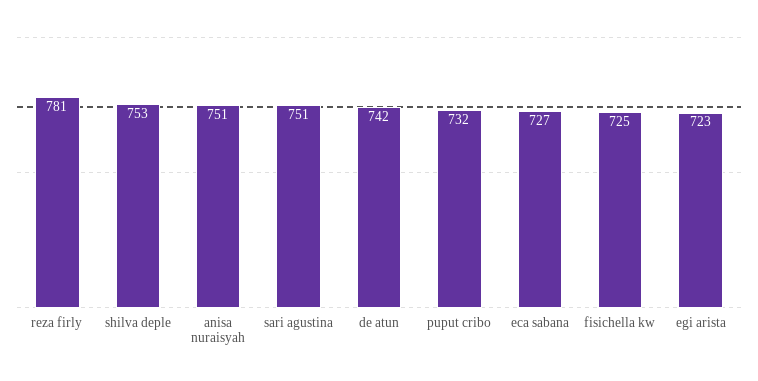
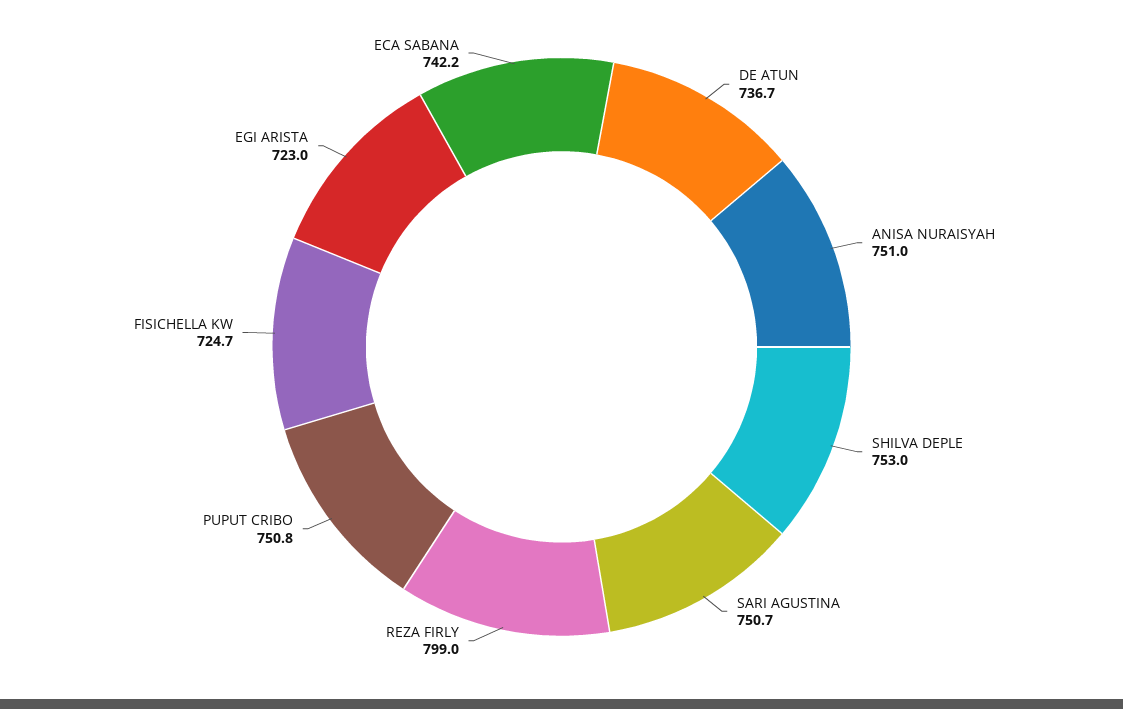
reza firly: 781 -> 799
de atun: 742 -> 736.7
puput cribo: 732 -> 750.8
eca sabana: 727 -> 742.2

